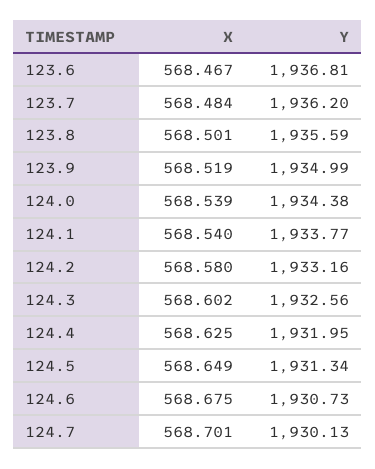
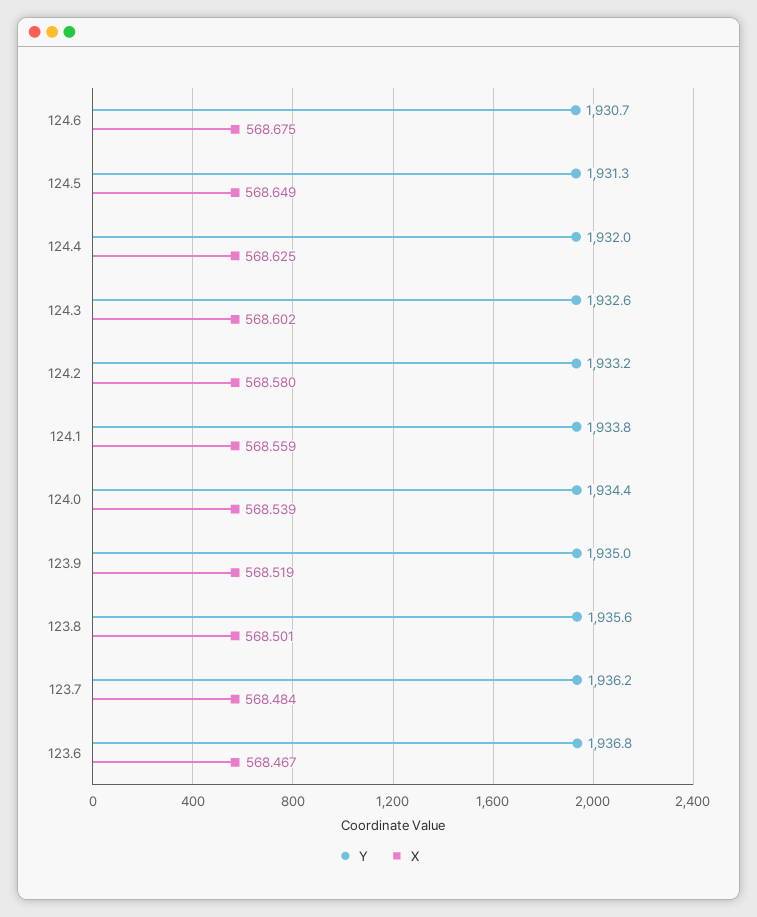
X, 124.1: 568.54 -> 568.559
X, 124.7: 568.701 -> none
Y, 124.7: 1930.13 -> none

